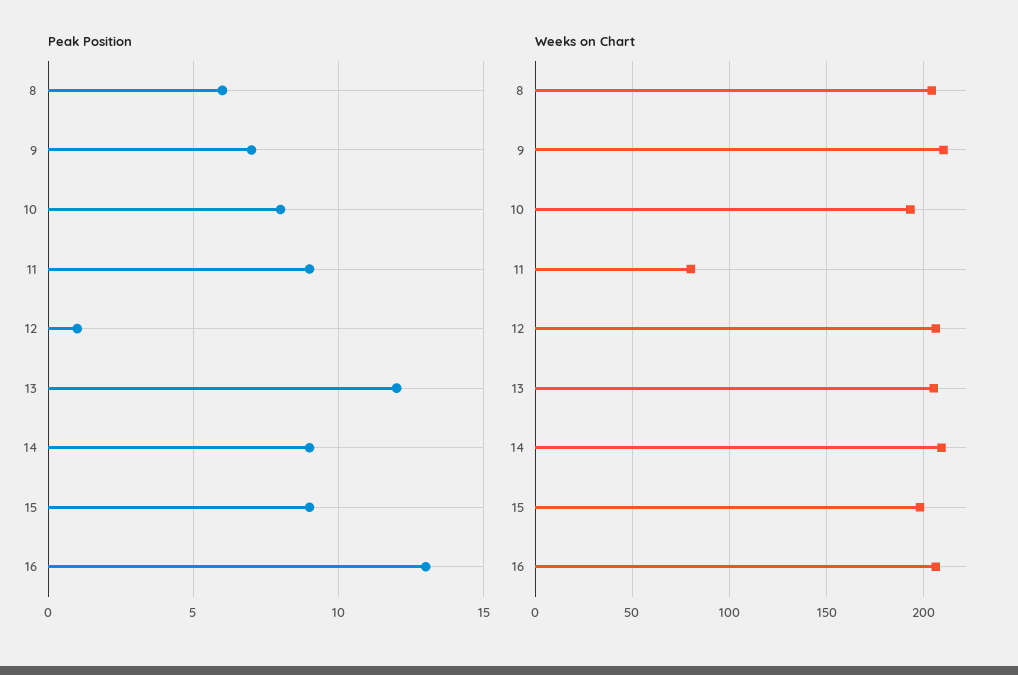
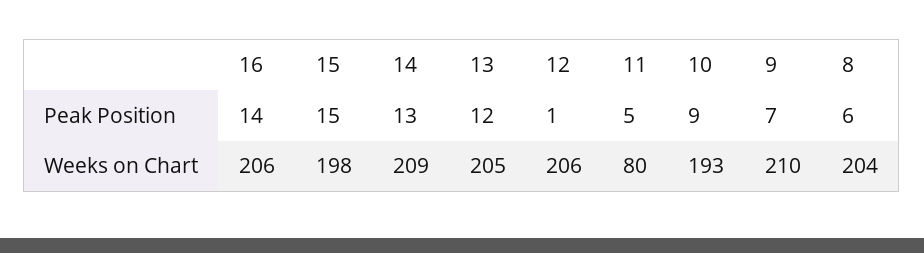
Peak Position, 10: 8 -> 9
Peak Position, 11: 9 -> 5
Peak Position, 14: 9 -> 13
Peak Position, 15: 9 -> 15
Peak Position, 16: 13 -> 14

